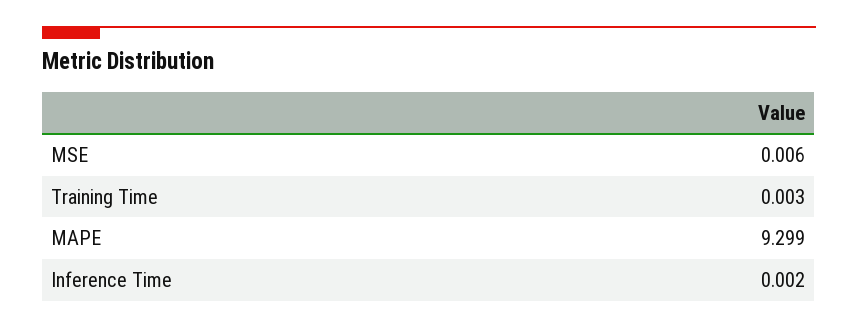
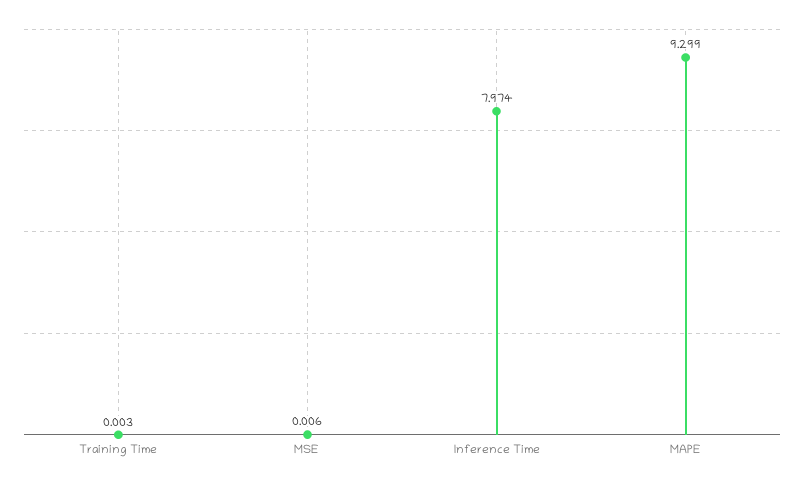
Inference Time: 0.002 -> 7.974

